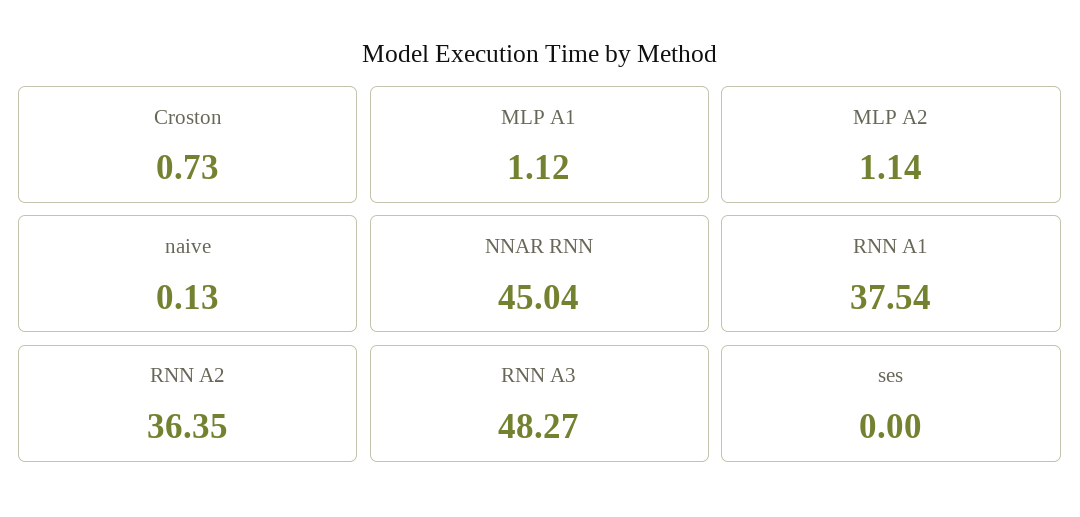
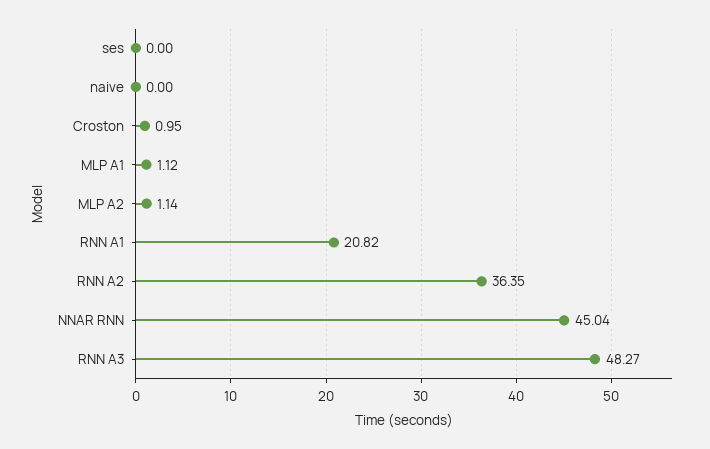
Croston: 0.73 -> 0.95
naive: 0.13 -> 0
RNN A1: 37.54 -> 20.82

